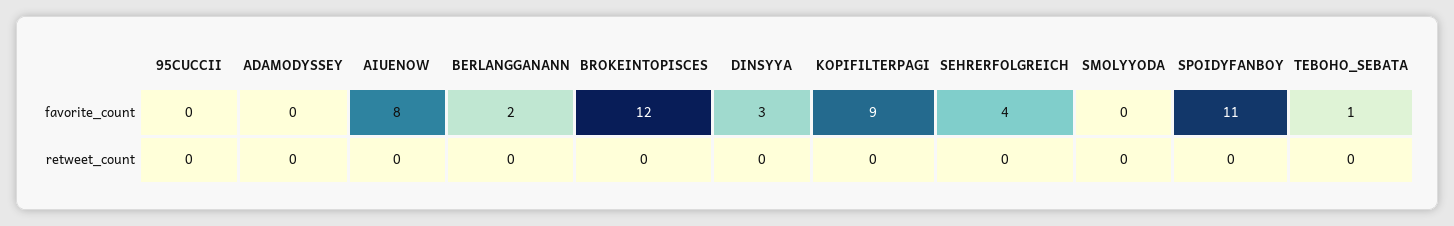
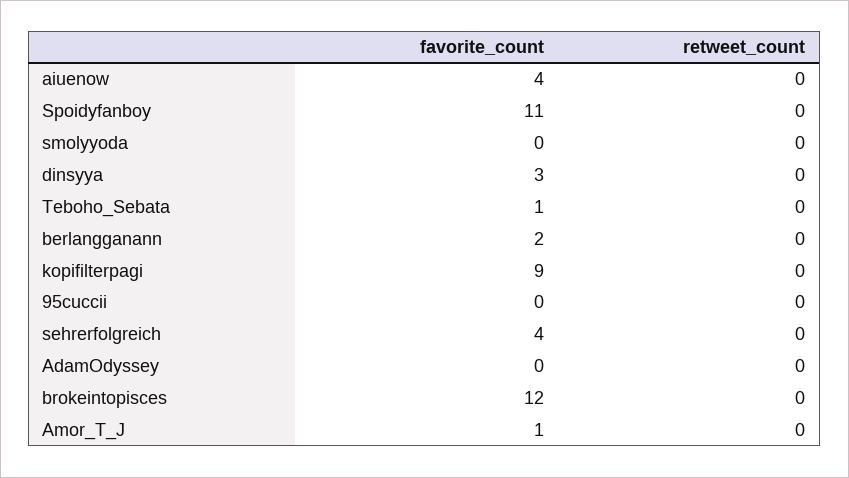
AIUENOW, favorite_count: 8 -> 4
Amor_T_J, favorite_count: none -> 1
Amor_T_J, retweet_count: none -> 0

